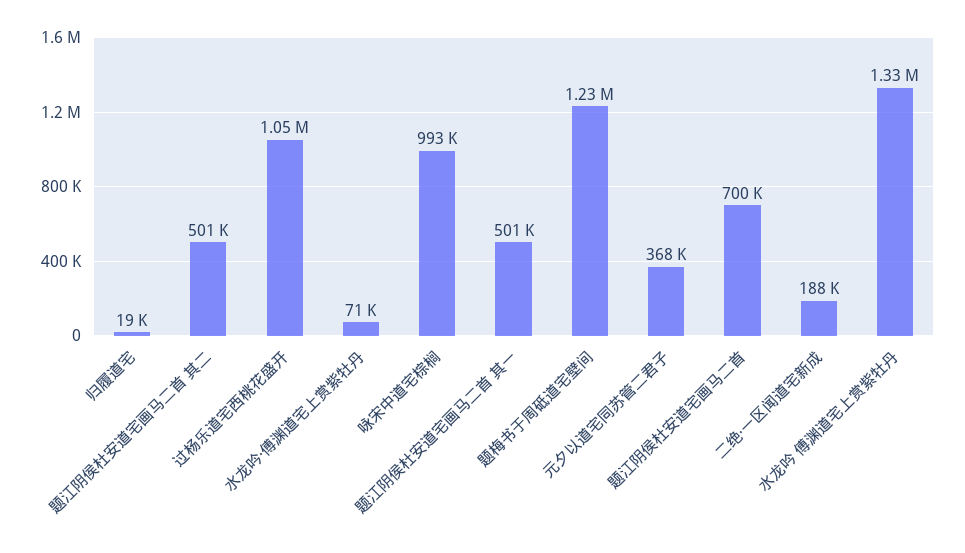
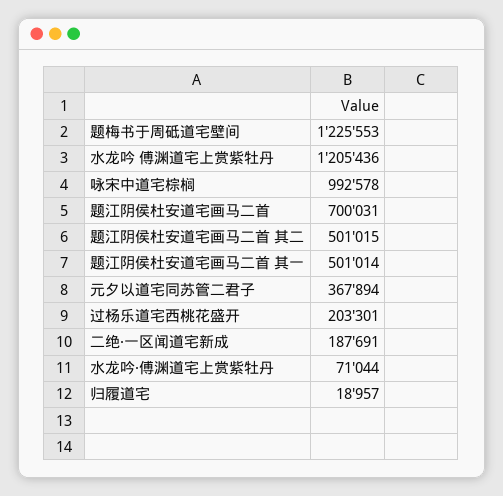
过杨乐道宅西桃花盛开: 1050000 -> 203301
水龙吟 傅渊道宅上赏紫牡丹: 1330000 -> 1205436

